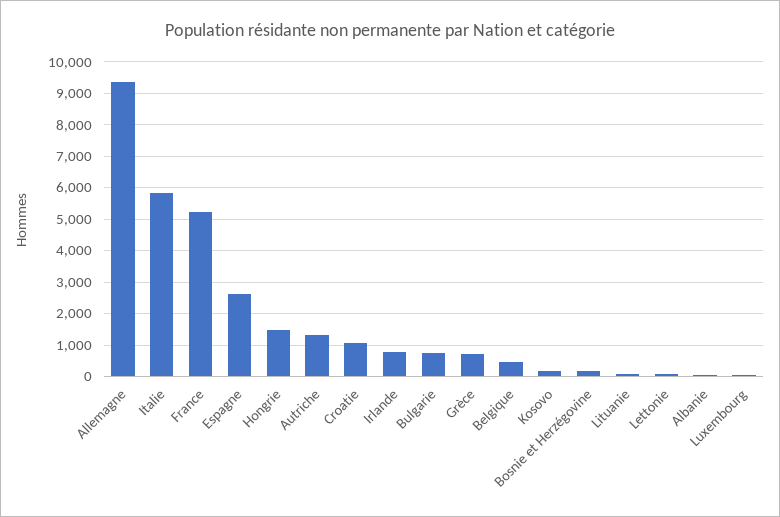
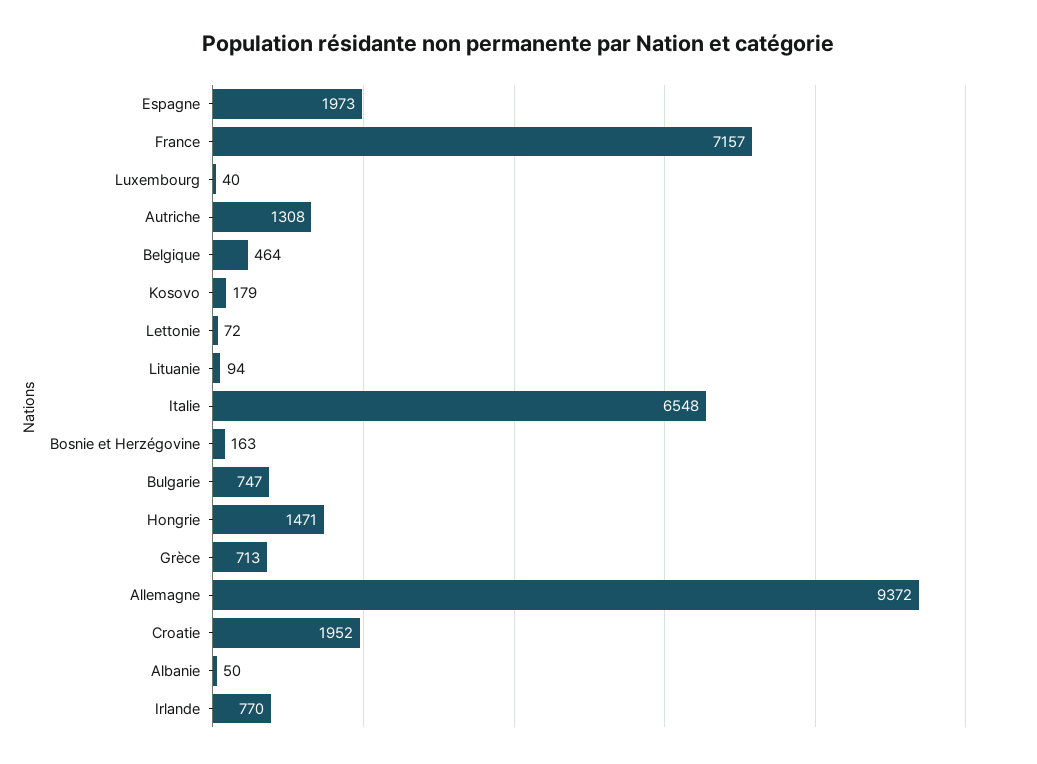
Italie: 5800 -> 6548
France: 5200 -> 7157
Espagne: 2600 -> 1973
Croatie: 1000 -> 1952

